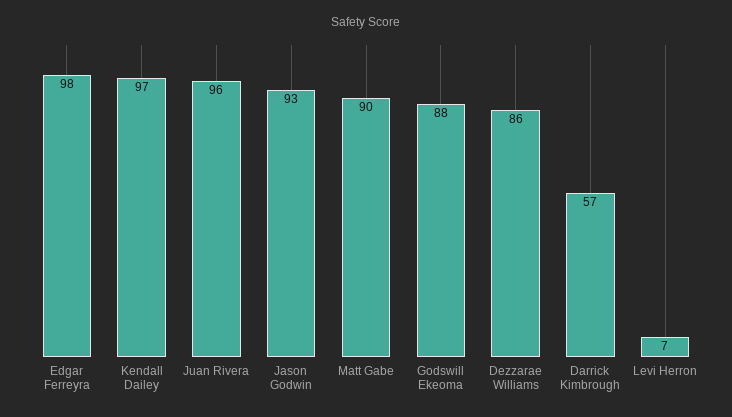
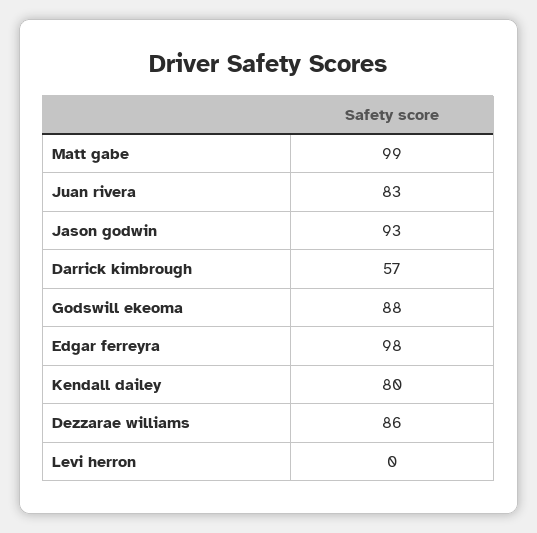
Kendall Dailey: 97 -> 80
Juan Rivera: 96 -> 83
Matt Gabe: 90 -> 99
Levi Herron: 7 -> 0

